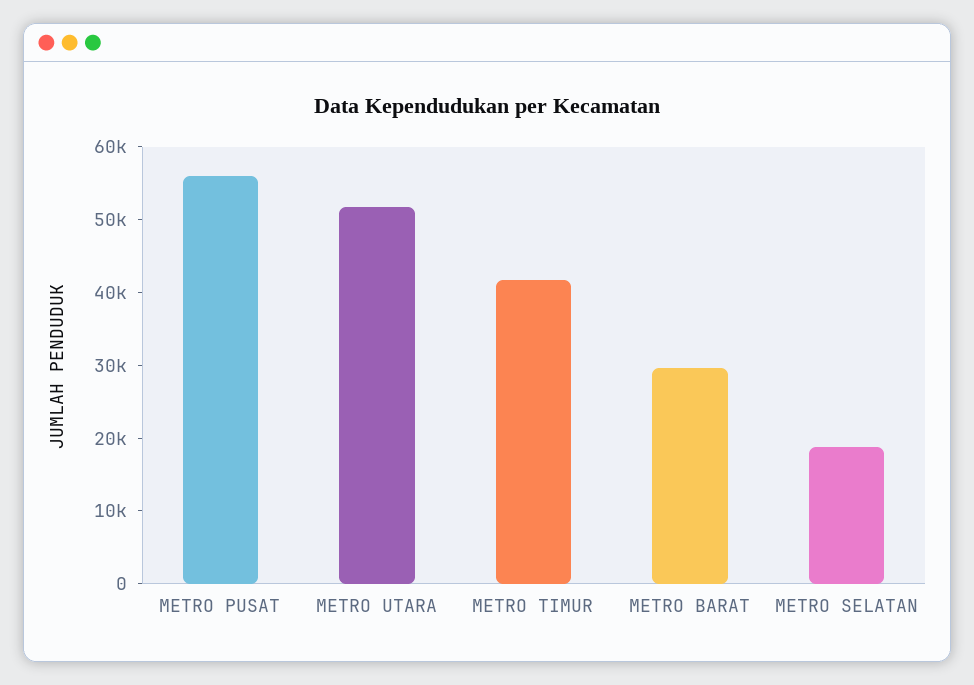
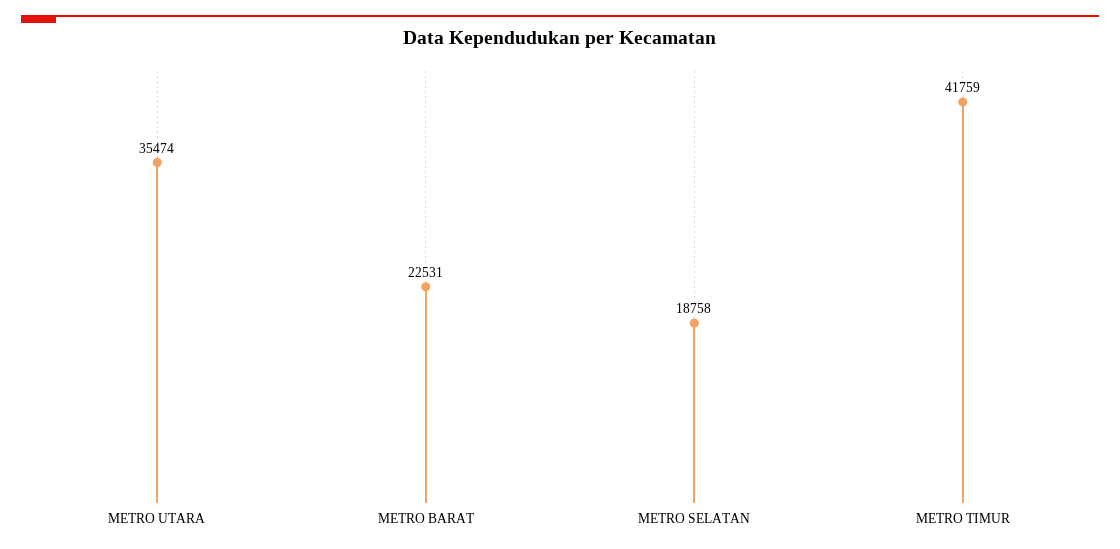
METRO PUSAT: 56000 -> none
METRO UTARA: 52000 -> 35474
METRO BARAT: 30000 -> 22531

